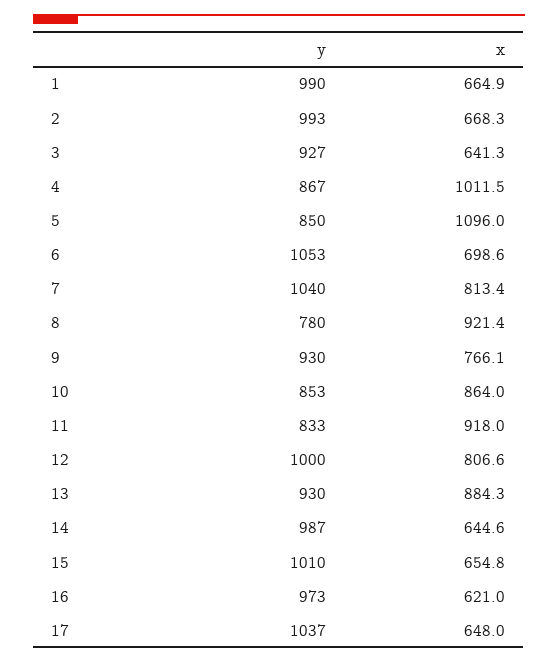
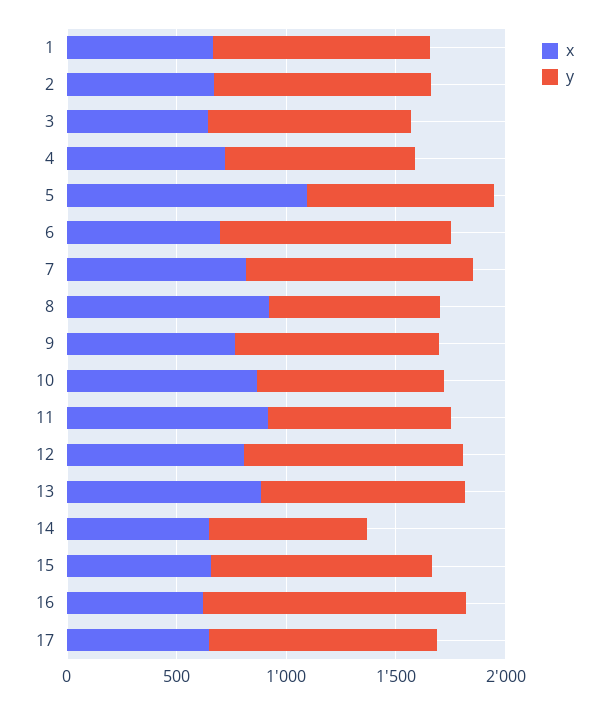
x, 4: 1011.5 -> 700
y, 14: 987 -> 700
y, 16: 973 -> 1200

